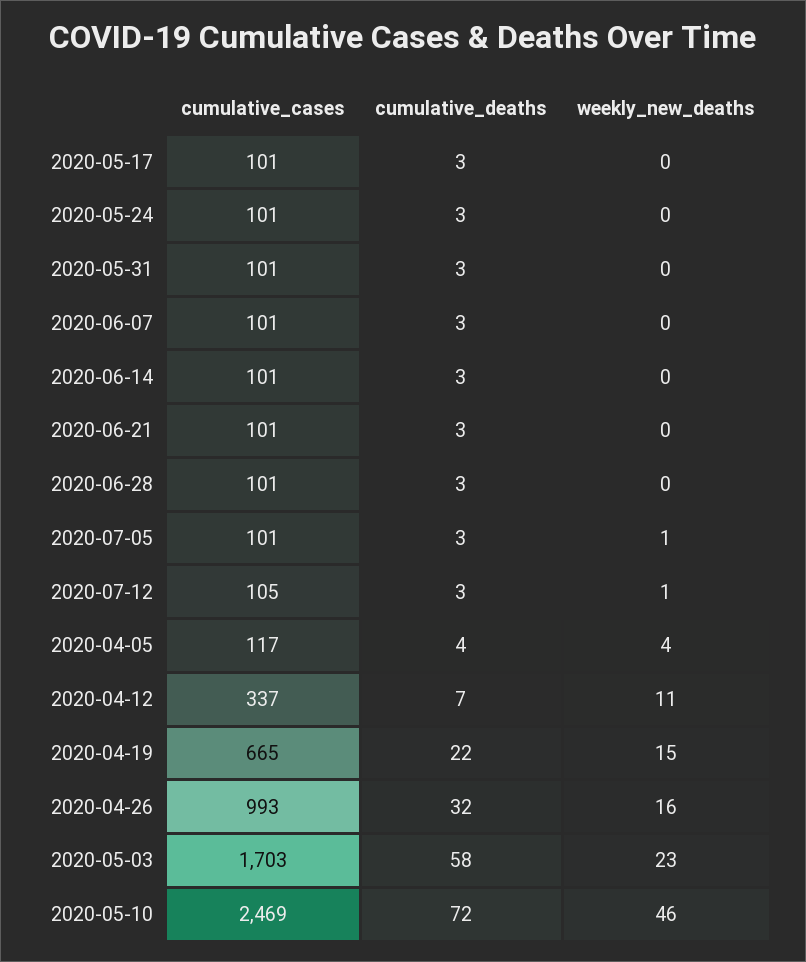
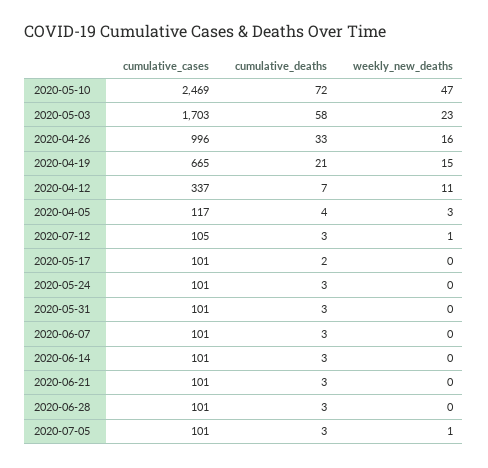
cumulative_deaths, 2020-05-17: 3 -> 2
weekly_new_deaths, 2020-04-05: 4 -> 3
cumulative_deaths, 2020-04-19: 22 -> 21
cumulative_cases, 2020-04-26: 993 -> 996
cumulative_deaths, 2020-04-26: 32 -> 33
weekly_new_deaths, 2020-05-10: 46 -> 47

